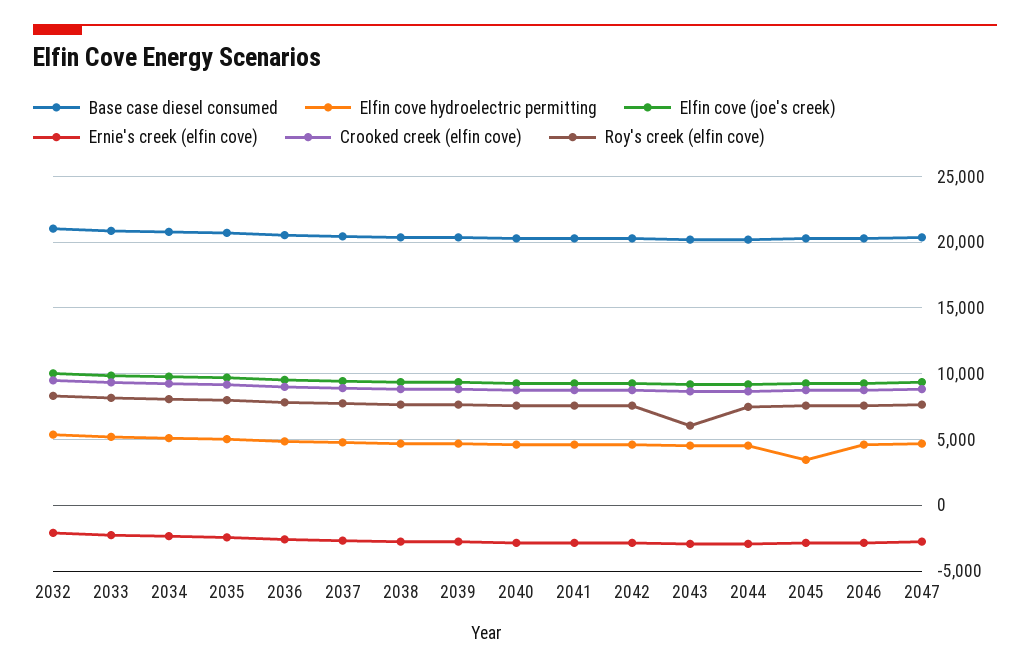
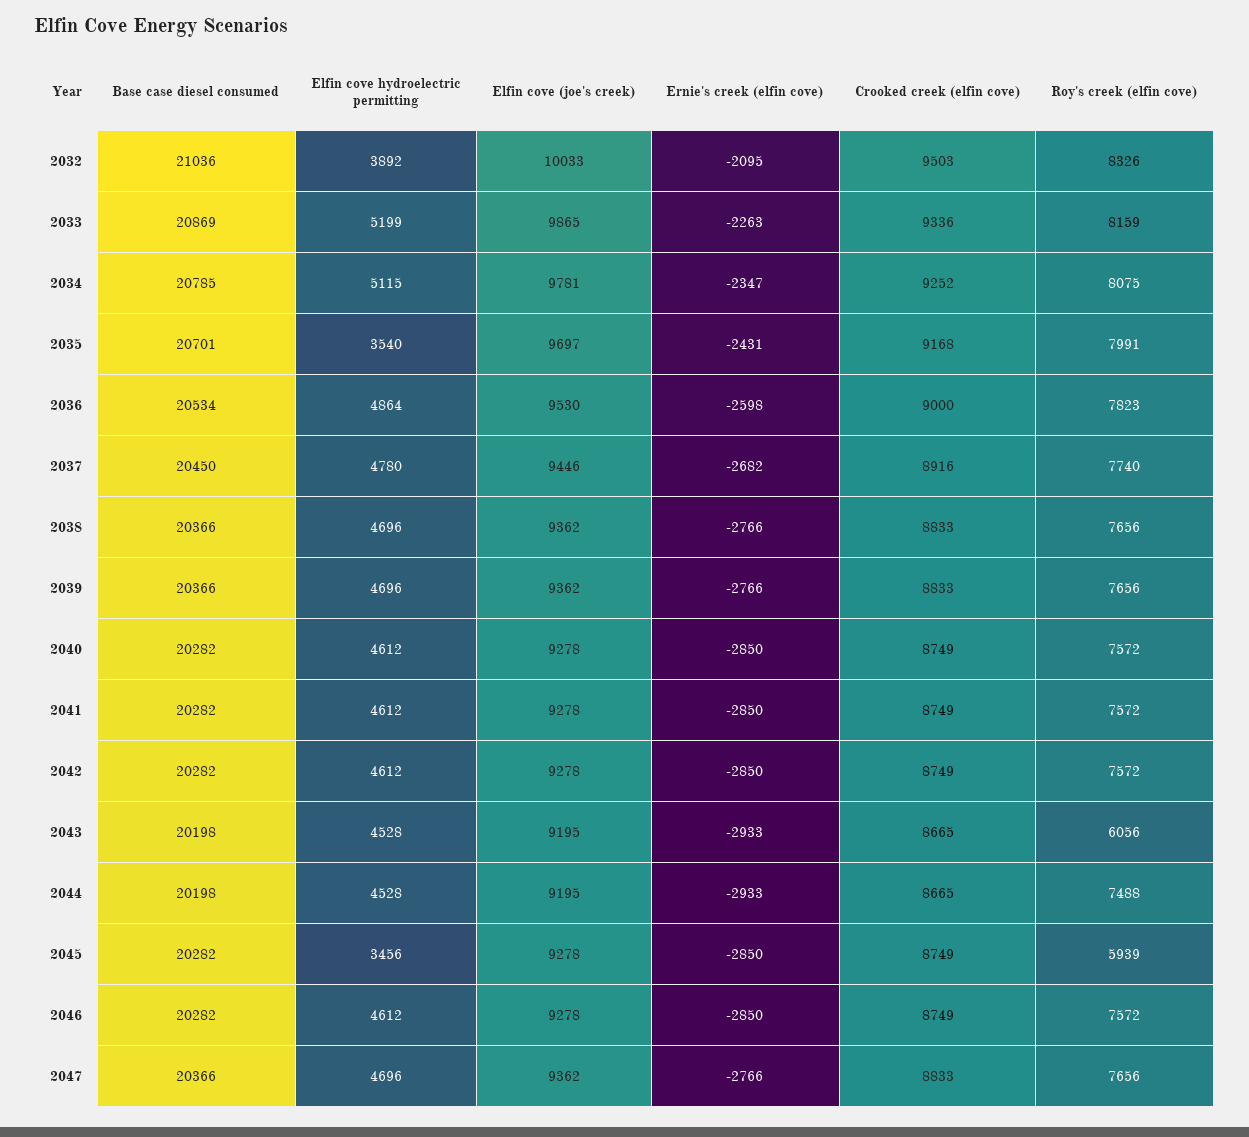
Elfin cove hydroelectric permitting, 2032: 5500 -> 3892
Elfin cove hydroelectric permitting, 2035: 5000 -> 3540
Roy's creek (elfin cove), 2045: 7500 -> 5939

